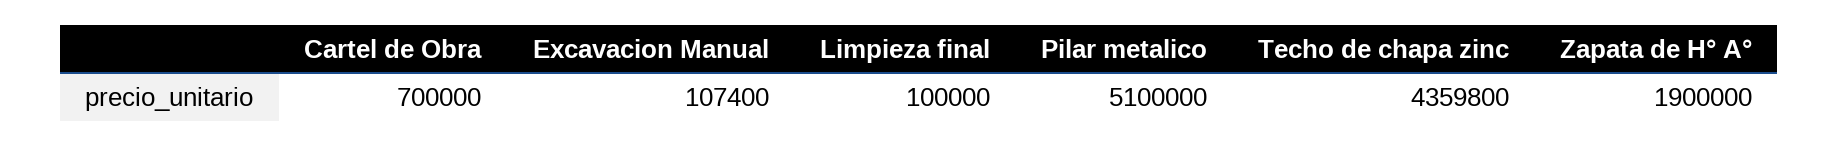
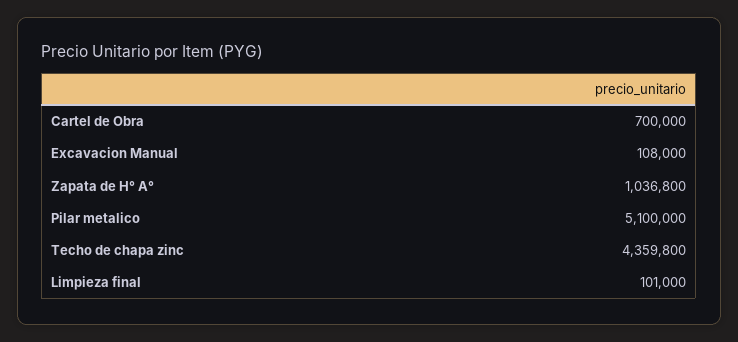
Excavacion Manual: 107400 -> 108000
Limpieza final: 100000 -> 101000
Zapata de H° A°: 1900000 -> 1036800

